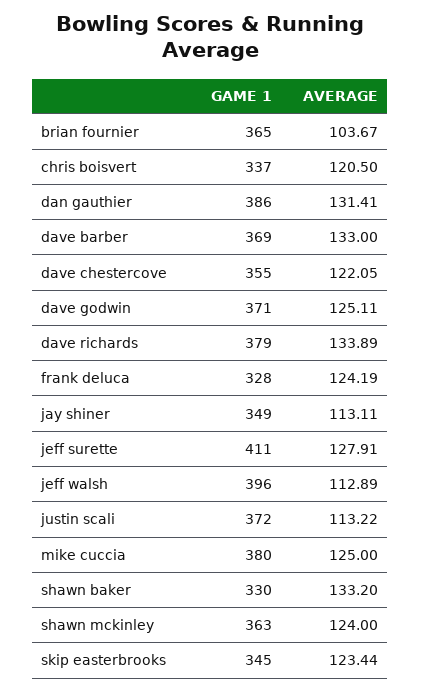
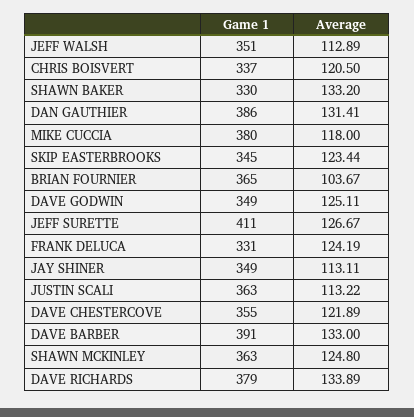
GAME 1, dave barber: 369 -> 391
AVERAGE, dave chestercove: 122.05 -> 121.89
GAME 1, dave godwin: 371 -> 349
GAME 1, frank deluca: 328 -> 331
AVERAGE, jeff surette: 127.91 -> 126.67
GAME 1, jeff walsh: 396 -> 351
GAME 1, justin scali: 372 -> 363
AVERAGE, mike cuccia: 125 -> 118
AVERAGE, shawn mckinley: 124 -> 124.8

